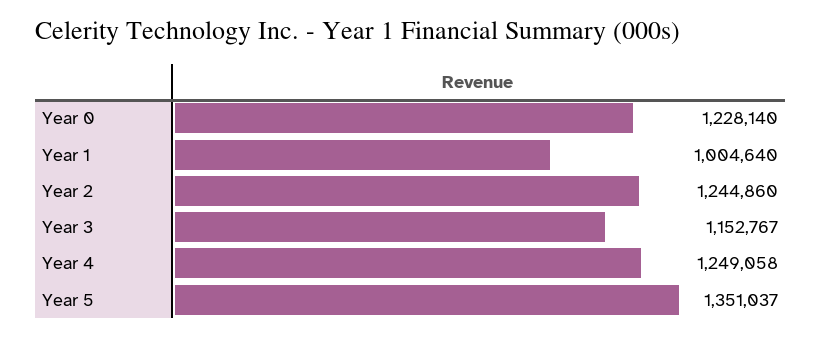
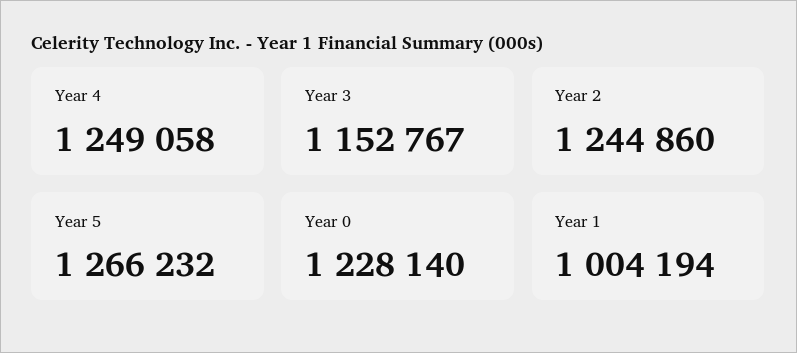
Year 1: 1004640 -> 1004194
Year 5: 1351037 -> 1266232

